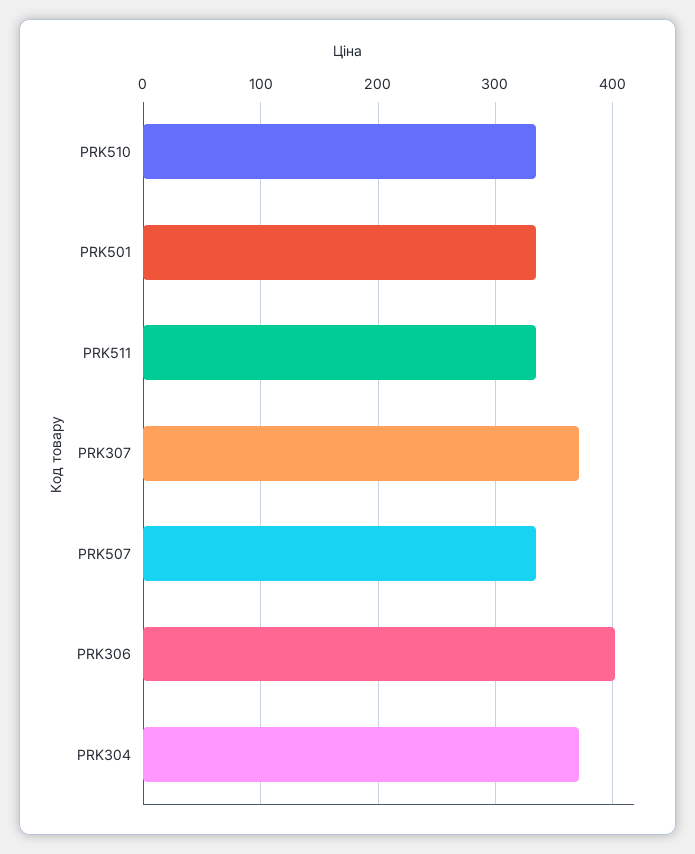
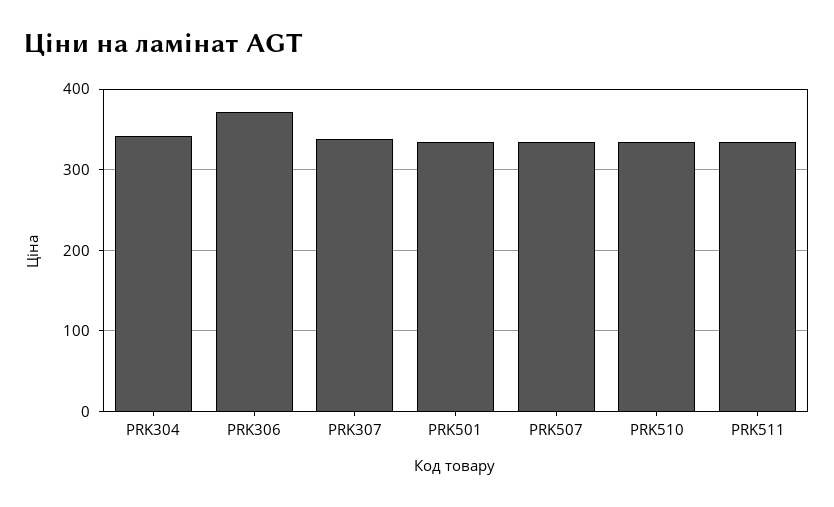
PRK307: 370 -> 340
PRK306: 400 -> 370
PRK304: 370 -> 340

